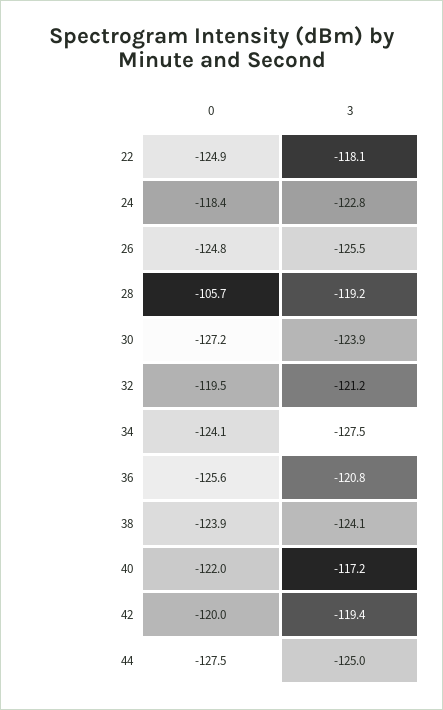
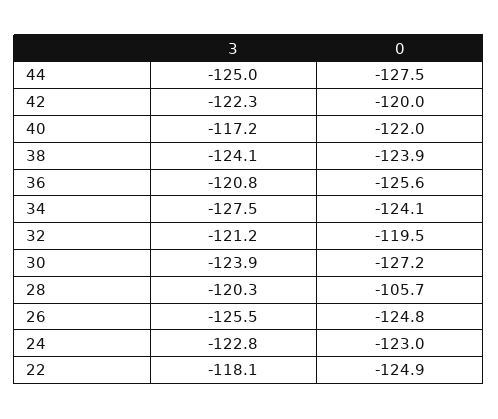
0, 24: -118.4 -> -123
3, 28: -119.2 -> -120.3
3, 42: -119.4 -> -122.3

